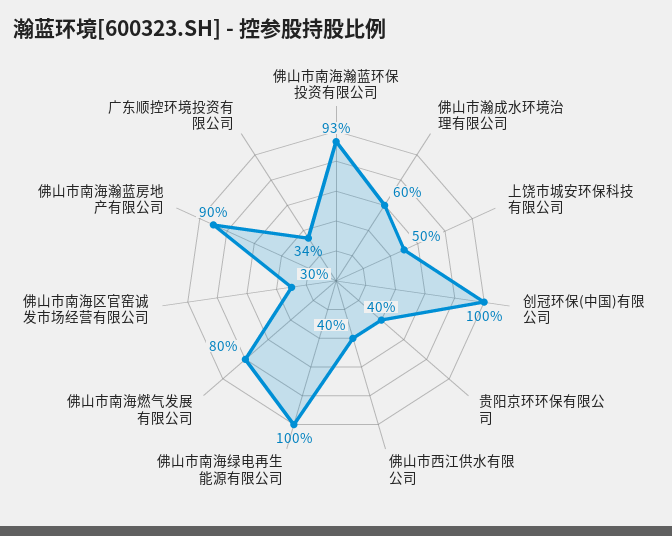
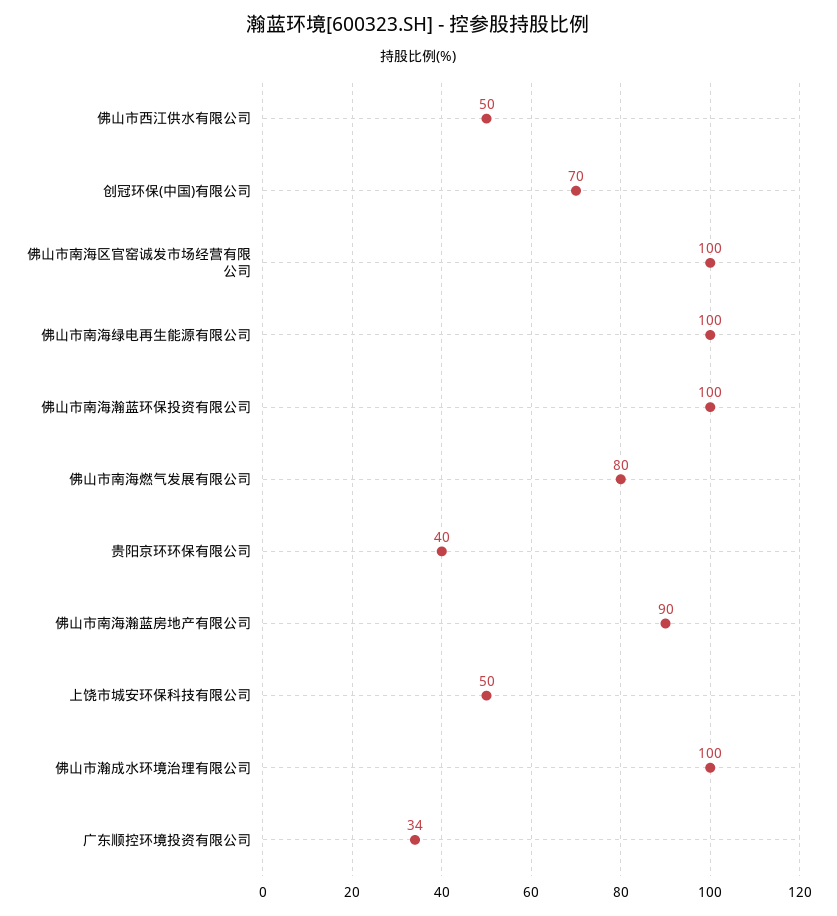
佛山市南海瀚蓝环保投资有限公司: 93 -> 100
佛山市瀚成水环境治理有限公司: 60 -> 100
创冠环保(中国)有限公司: 100 -> 70
佛山市西江供水有限公司: 40 -> 50
佛山市南海区官窑诚发市场经营有限公司: 30 -> 100

